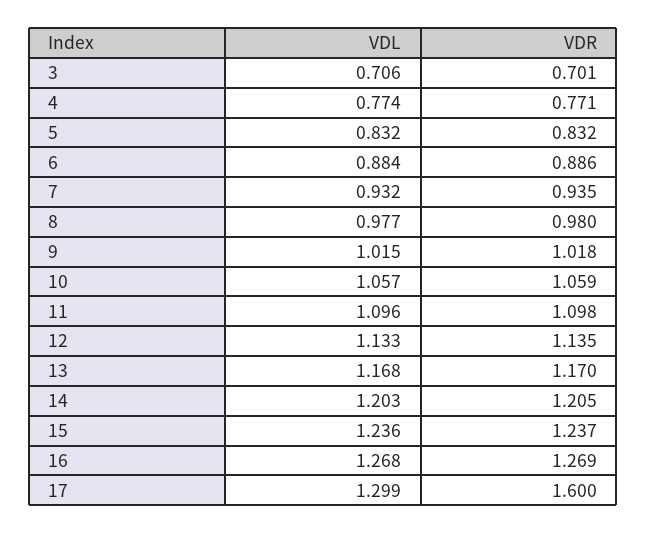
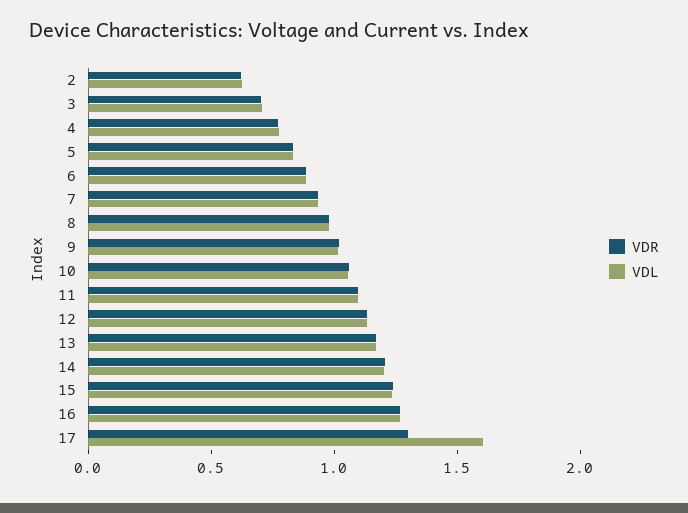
VDL, 17: 1.299 -> 1.6
VDR, 17: 1.6 -> 1.3
VDR, 2: none -> 0.6
VDL, 2: none -> 0.6

